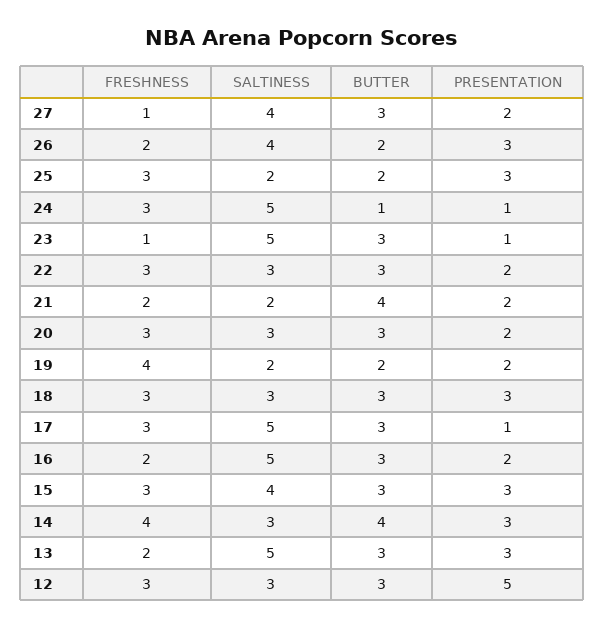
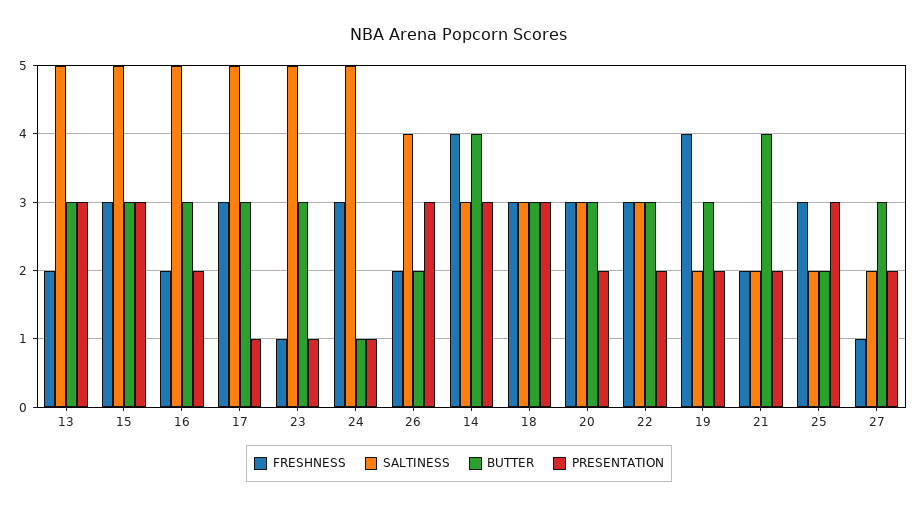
SALTINESS, 27: 4 -> 2
BUTTER, 19: 2 -> 3
SALTINESS, 15: 4 -> 5
FRESHNESS, 12: 3 -> none
SALTINESS, 12: 3 -> none
BUTTER, 12: 3 -> none
PRESENTATION, 12: 5 -> none

